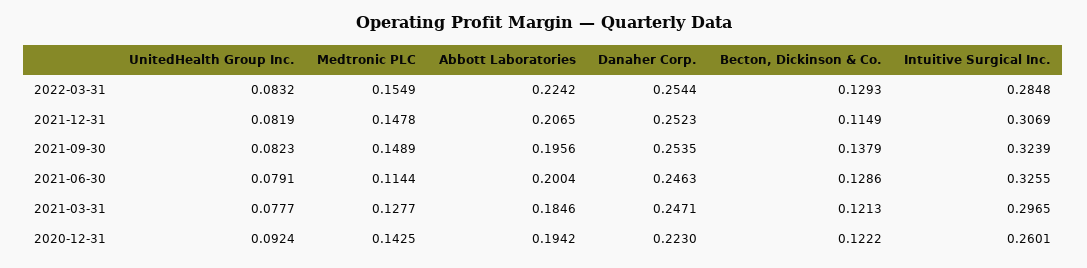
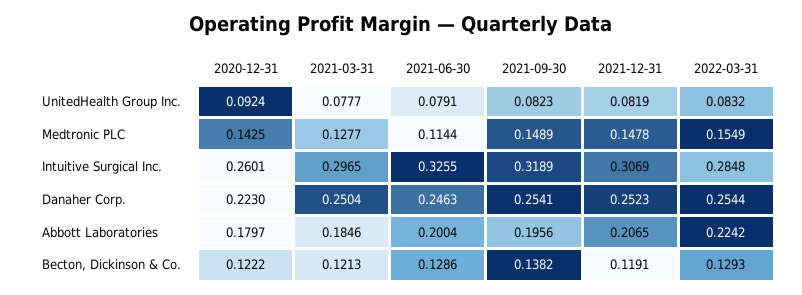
Becton, Dickinson & Co., 2021-12-31: 0.1149 -> 0.1191
Danaher Corp., 2021-09-30: 0.2535 -> 0.2541
Becton, Dickinson & Co., 2021-09-30: 0.1379 -> 0.1382
Intuitive Surgical Inc., 2021-09-30: 0.3239 -> 0.3189
Danaher Corp., 2021-03-31: 0.2471 -> 0.2504
Abbott Laboratories, 2020-12-31: 0.1942 -> 0.1797

